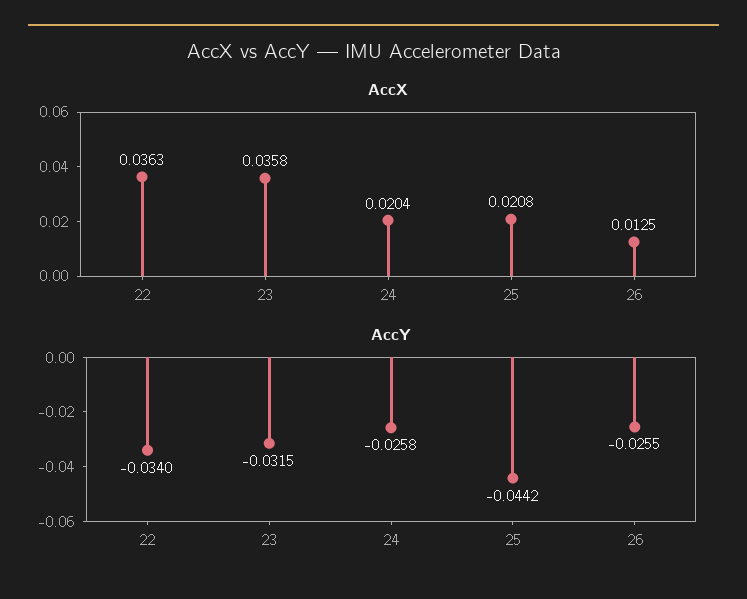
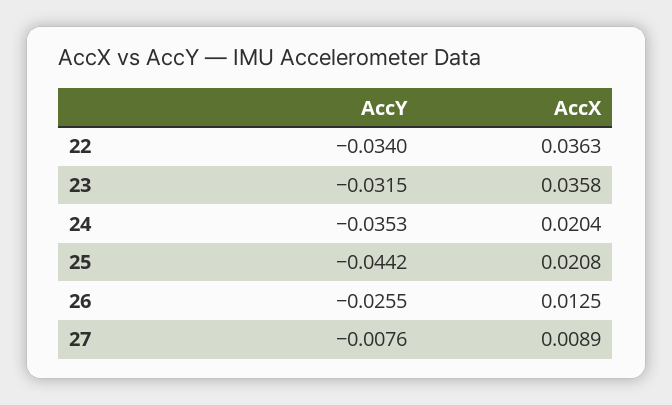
AccY, 24: -0.0258 -> -0.0353
AccY, 27: none -> -0.0076
AccX, 27: none -> 0.0089

